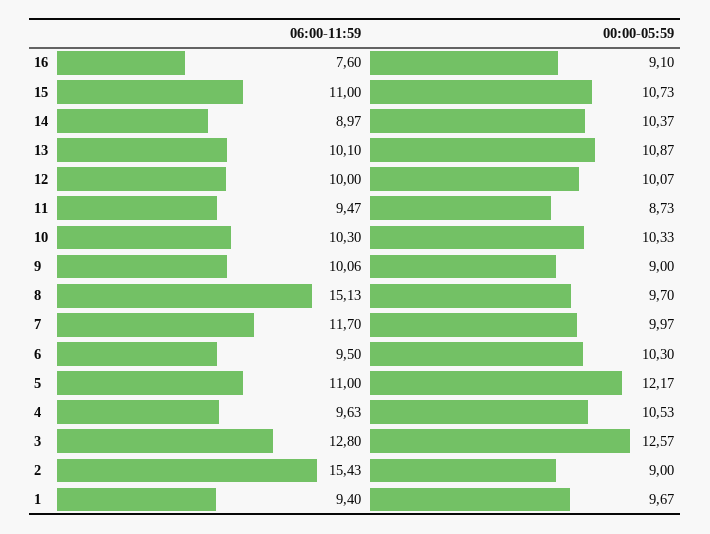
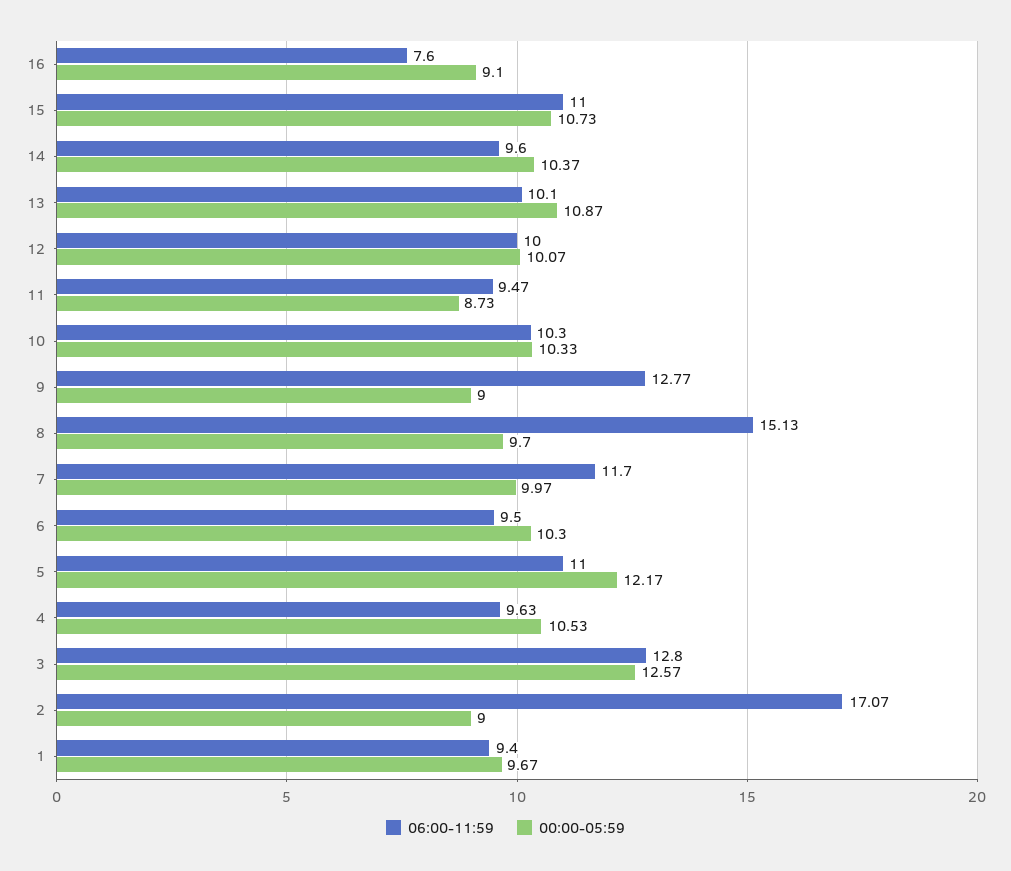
06:00-11:59, 14: 8.97 -> 9.6
06:00-11:59, 9: 10.06 -> 12.77
06:00-11:59, 2: 15.43 -> 17.07

